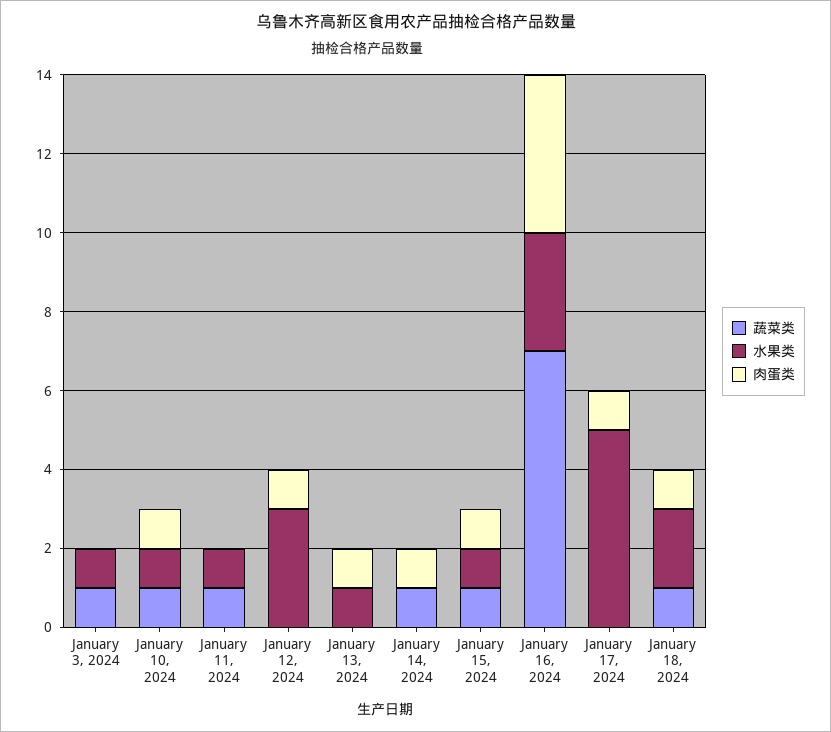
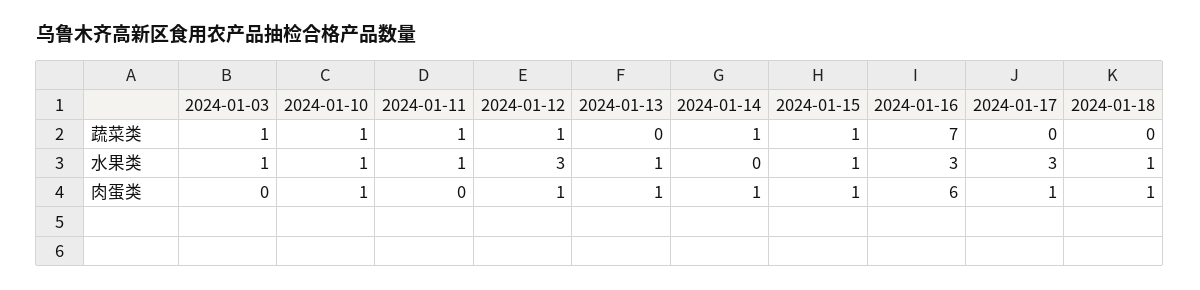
蔬菜类, January 12, 2024: 0 -> 1
肉蛋类, January 16, 2024: 4 -> 6
水果类, January 17, 2024: 5 -> 3
蔬菜类, January 18, 2024: 1 -> 0
水果类, January 18, 2024: 2 -> 1

